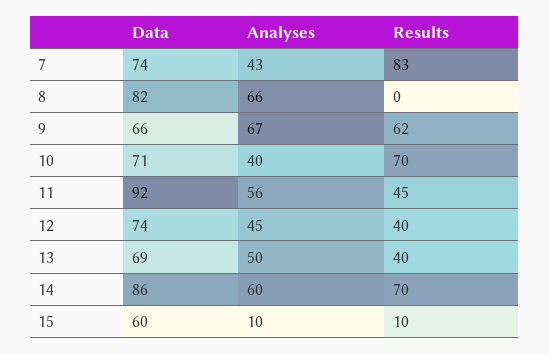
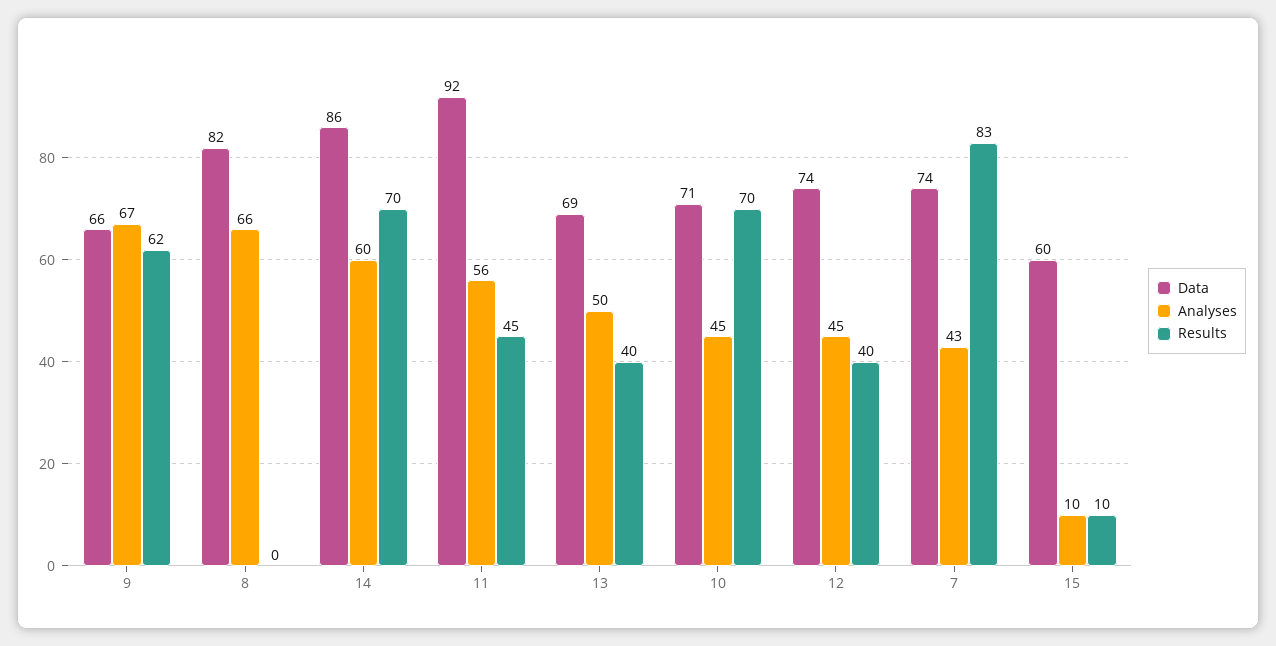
Analyses, 10: 40 -> 45

